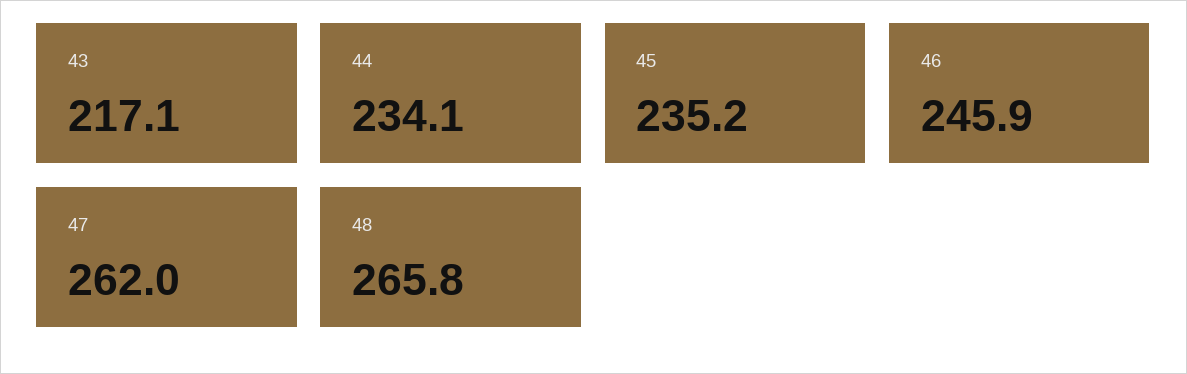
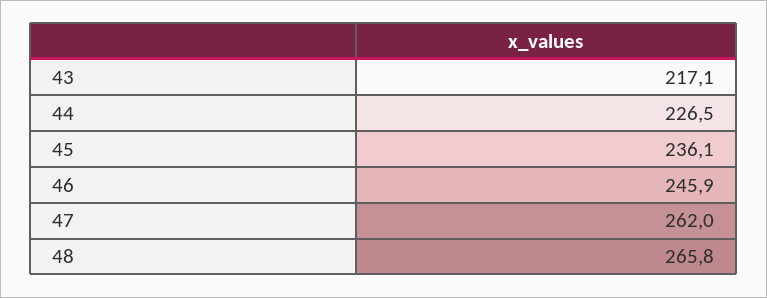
44: 234.1 -> 226.5
45: 235.2 -> 236.1

